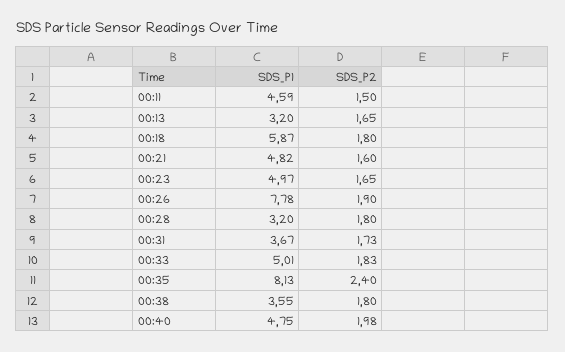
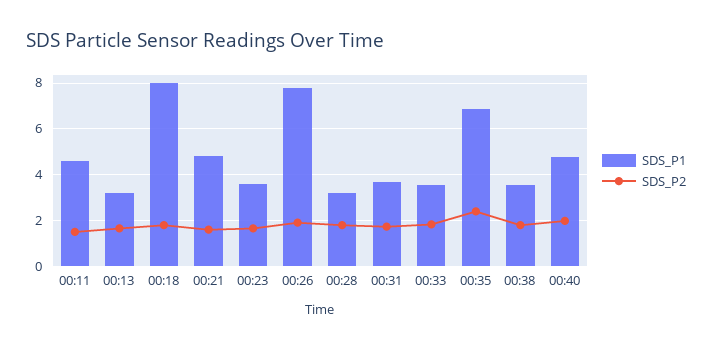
SDS_P1, 00:18: 5.87 -> 8
SDS_P1, 00:23: 4.97 -> 3.5
SDS_P1, 00:33: 5.01 -> 3.5
SDS_P1, 00:35: 8.13 -> 7

